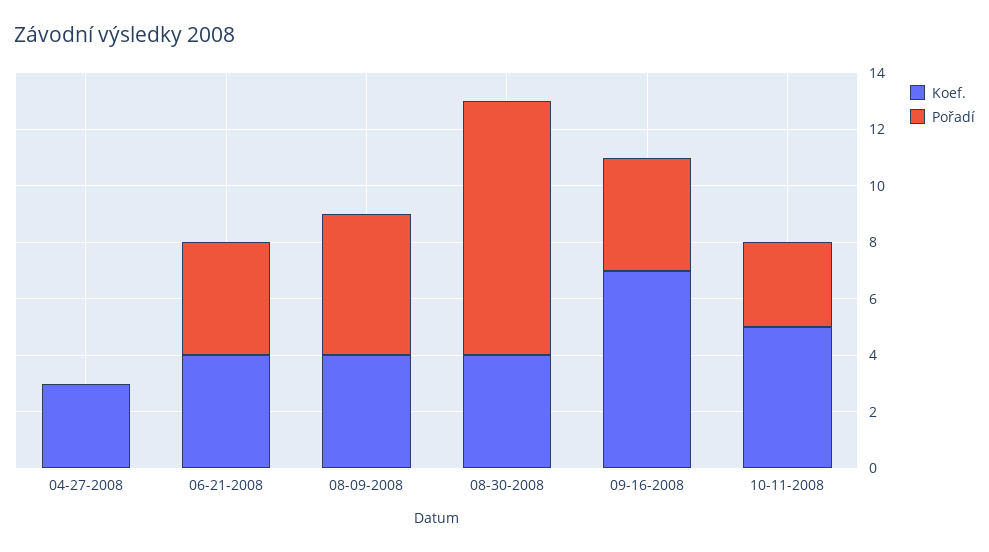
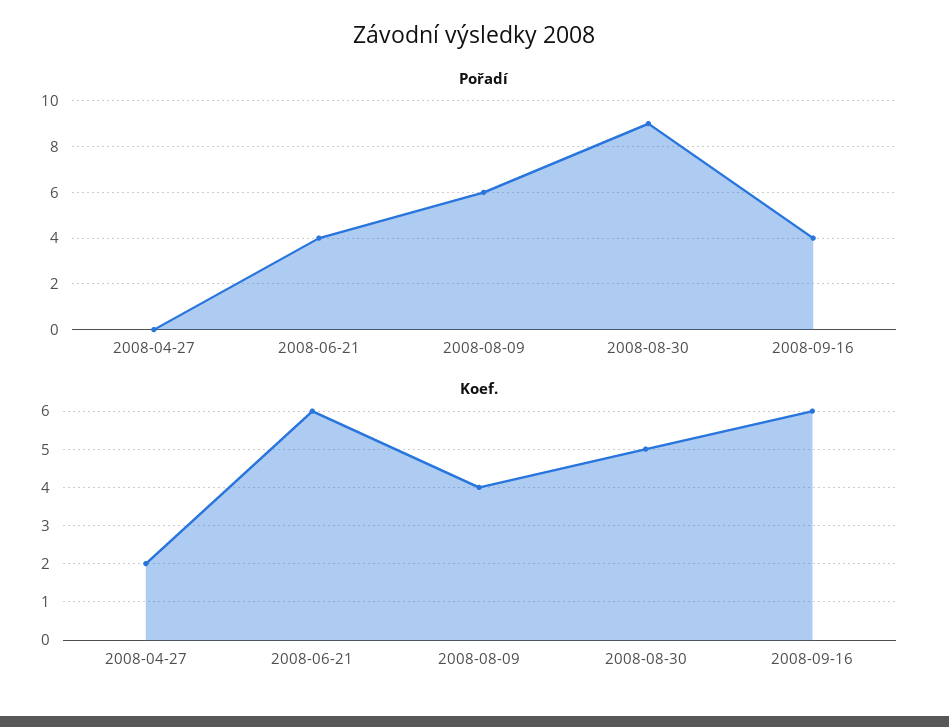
Koef., 04-27-2008: 3 -> 2
Koef., 06-21-2008: 4 -> 6
Pořadí, 08-09-2008: 5 -> 6
Koef., 08-30-2008: 4 -> 5
Koef., 09-16-2008: 7 -> 6
Koef., 10-11-2008: 5 -> none
Pořadí, 10-11-2008: 3 -> none

